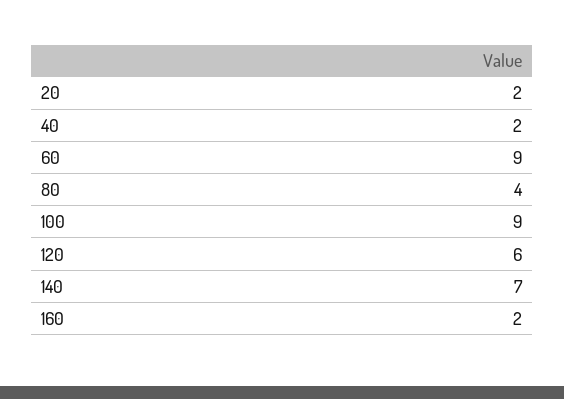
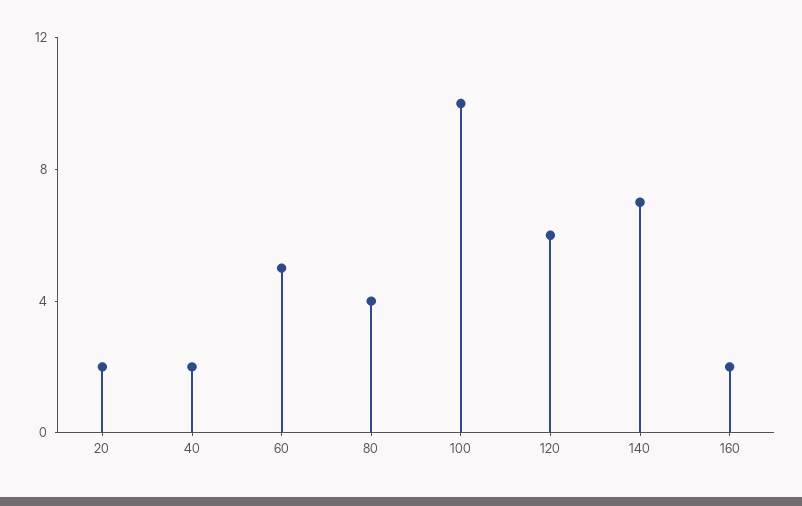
60: 9 -> 5
100: 9 -> 10

